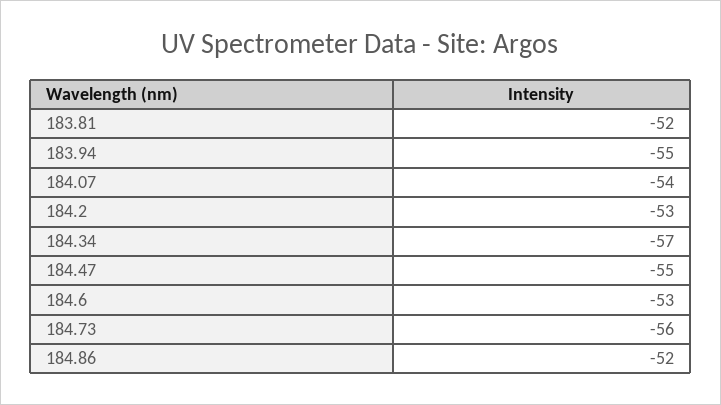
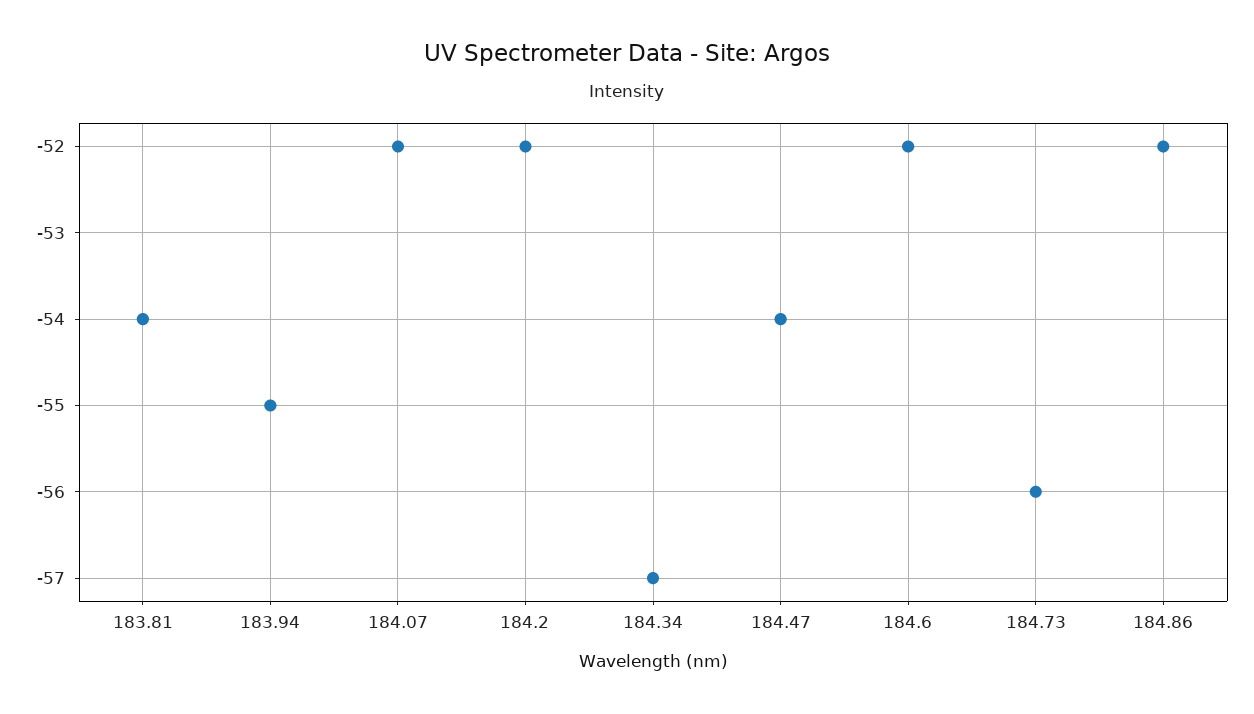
183.81: -52 -> -54
184.07: -54 -> -52
184.2: -53 -> -52
184.47: -55 -> -54
184.6: -53 -> -52

